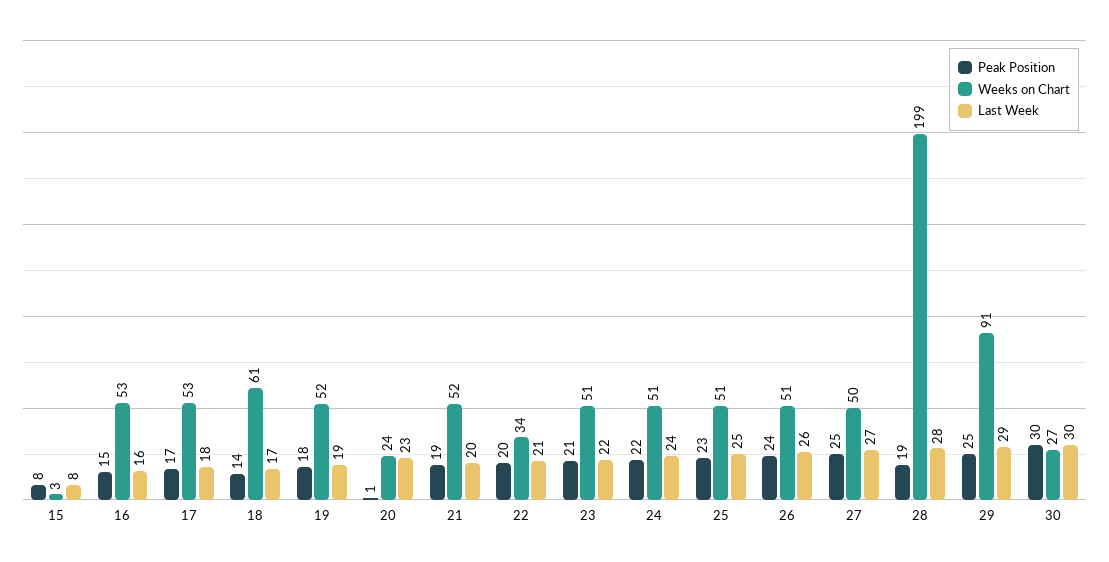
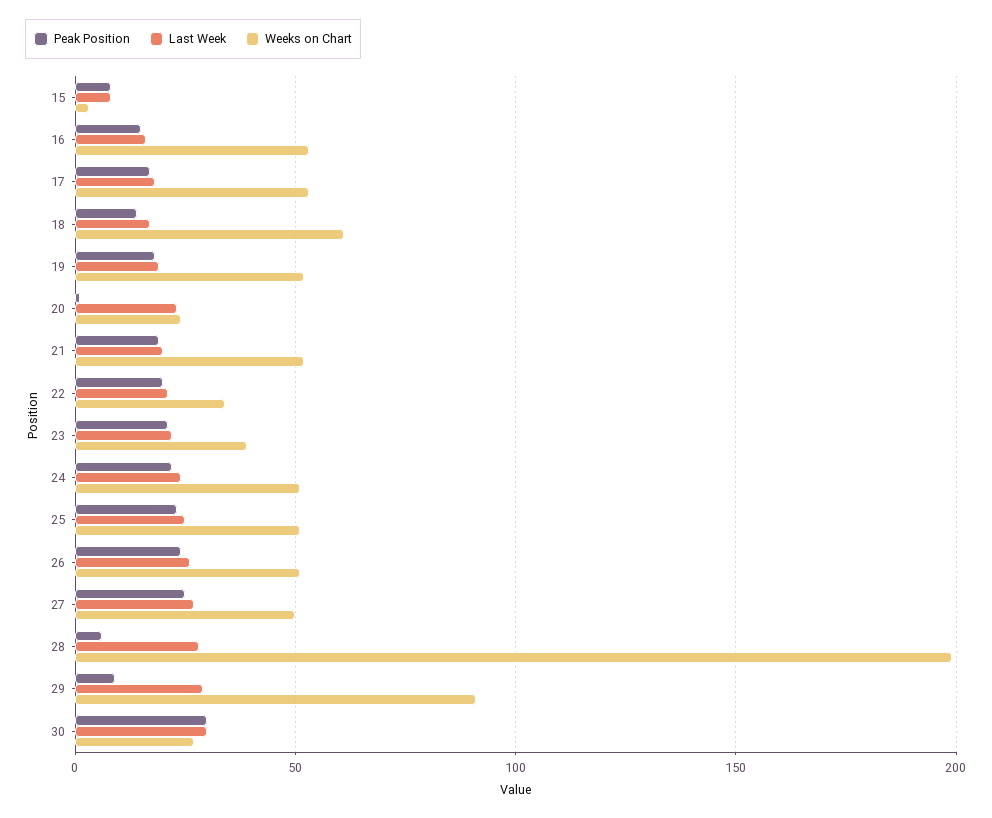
Weeks on Chart, 23: 51 -> 40
Peak Position, 28: 19 -> 5
Peak Position, 29: 25 -> 10

